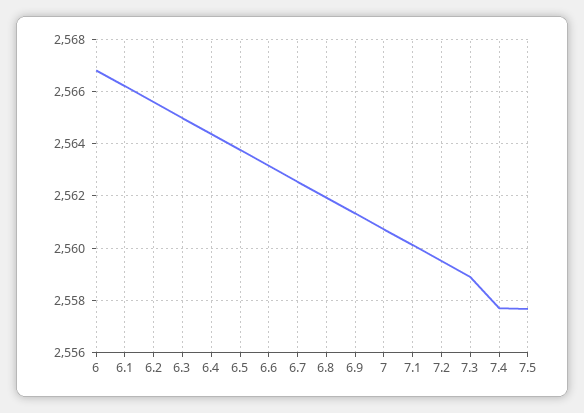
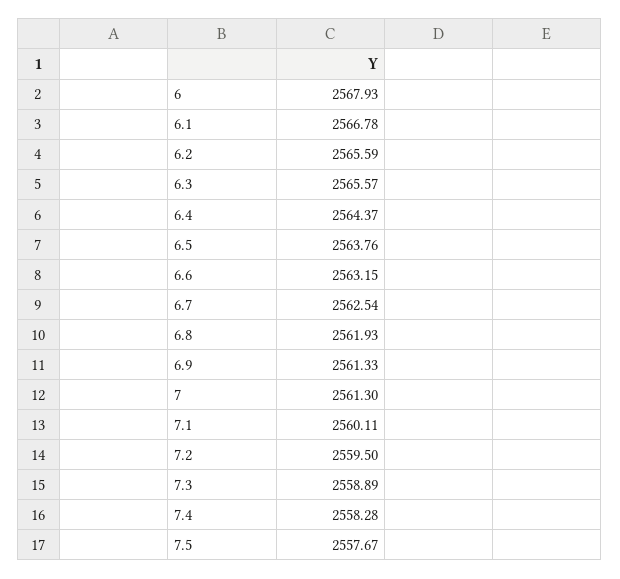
6: 2566.75 -> 2567.93
6.1: 2566.25 -> 2566.78
6.3: 2565 -> 2565.57
7: 2560.75 -> 2561.3
7.4: 2557.75 -> 2558.28

